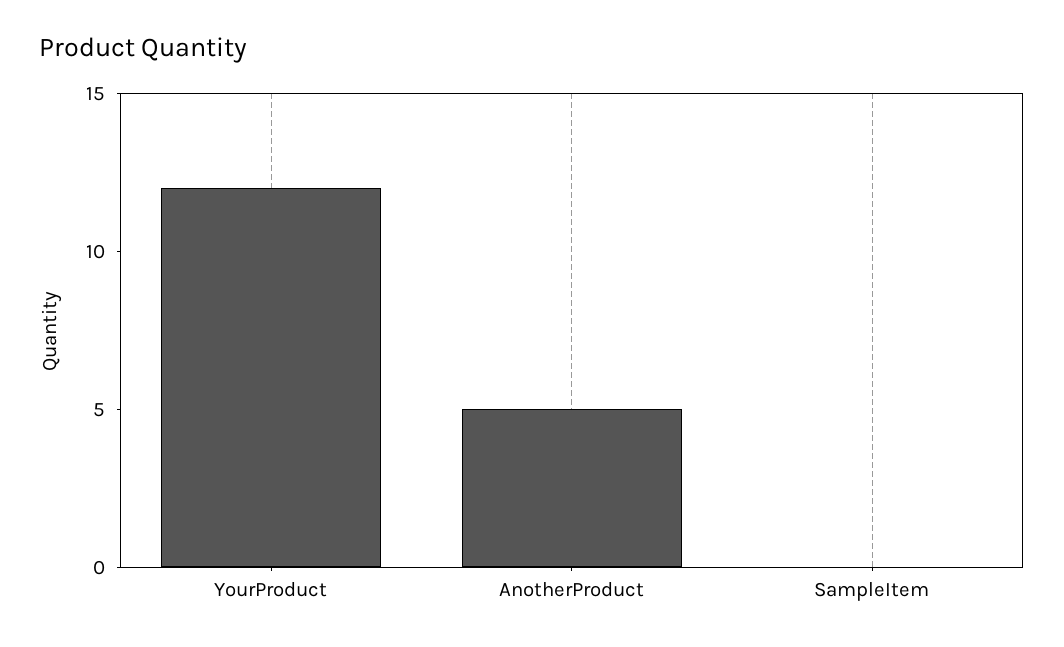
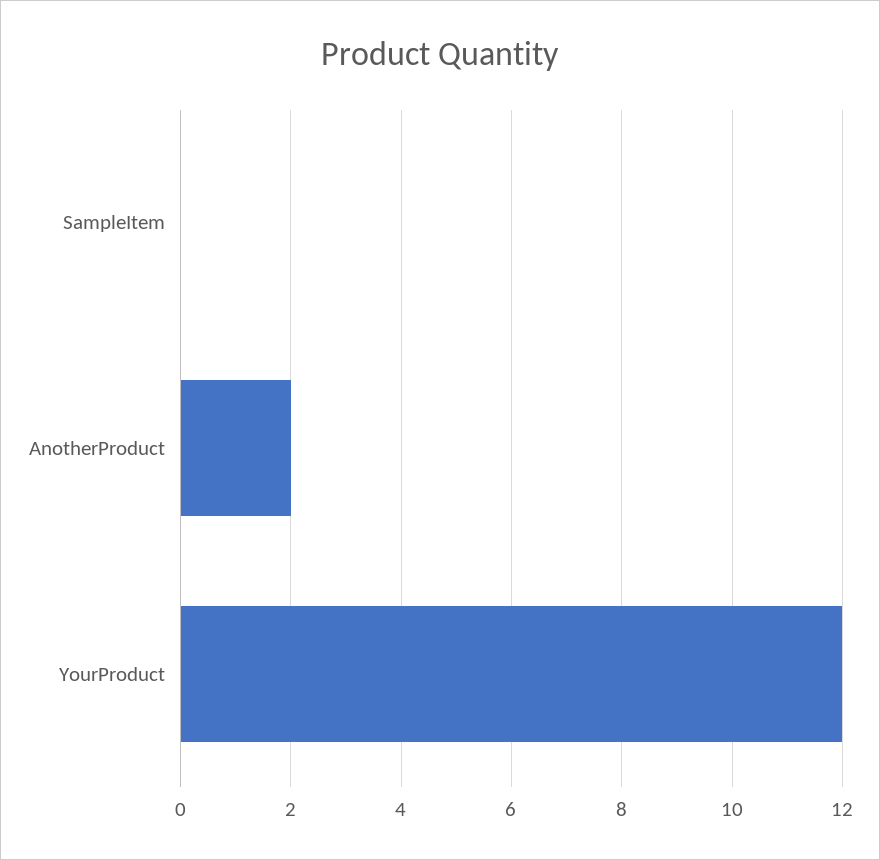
AnotherProduct: 5 -> 2

